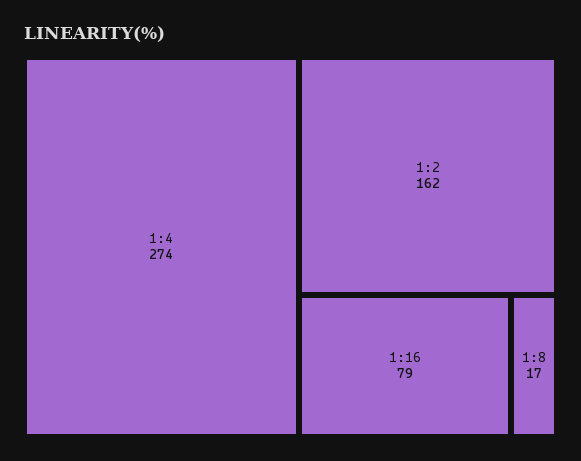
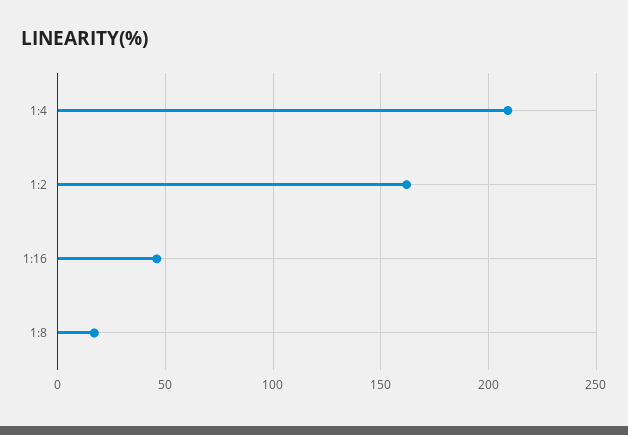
1:4: 274 -> 210
1:16: 79 -> 45

